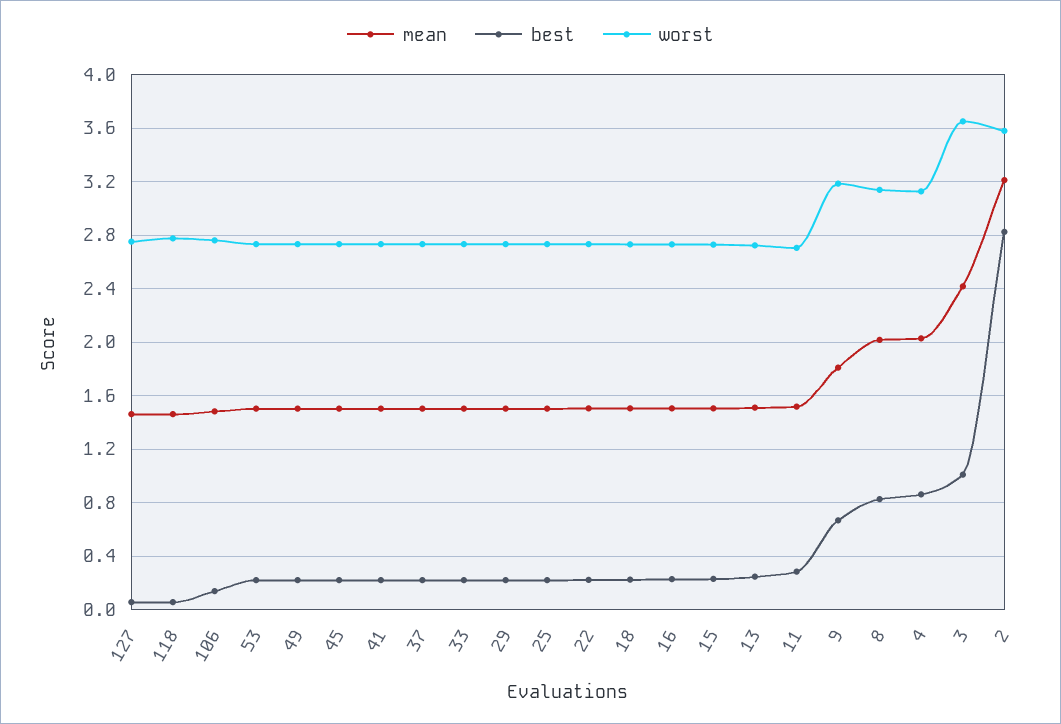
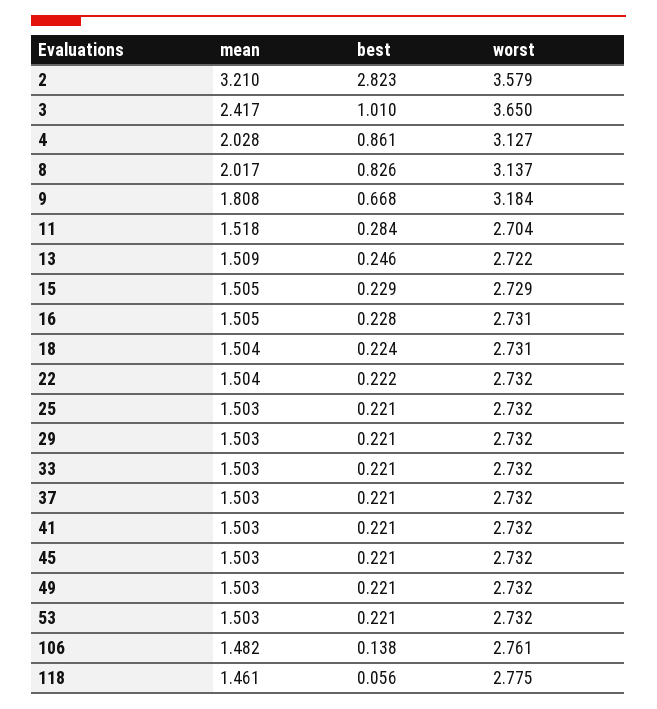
mean, 127: 1.45 -> none
best, 127: 0.05 -> none
worst, 127: 2.75 -> none

